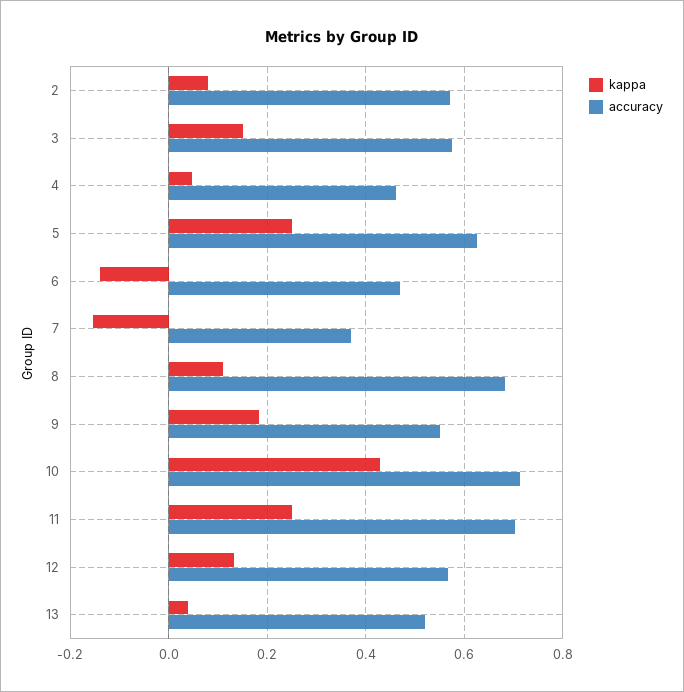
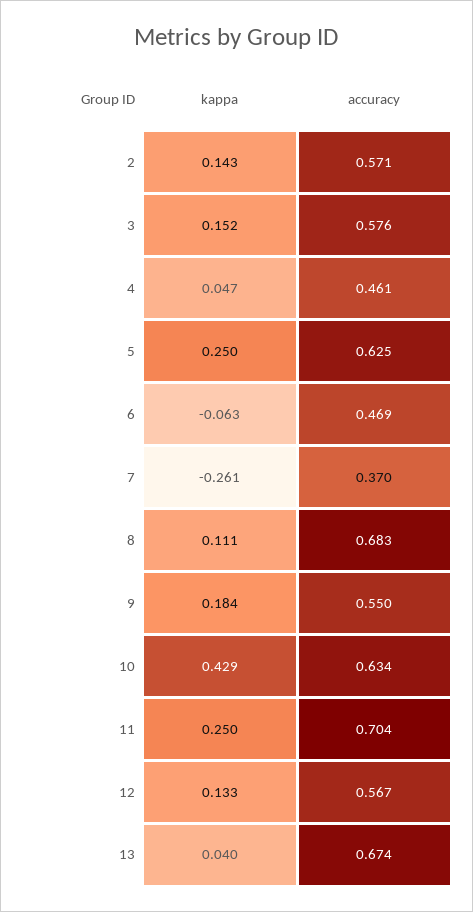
kappa, 2: 0.08 -> 0.143
kappa, 6: -0.14 -> -0.063
kappa, 7: -0.16 -> -0.261
accuracy, 10: 0.72 -> 0.634
accuracy, 13: 0.52 -> 0.674

